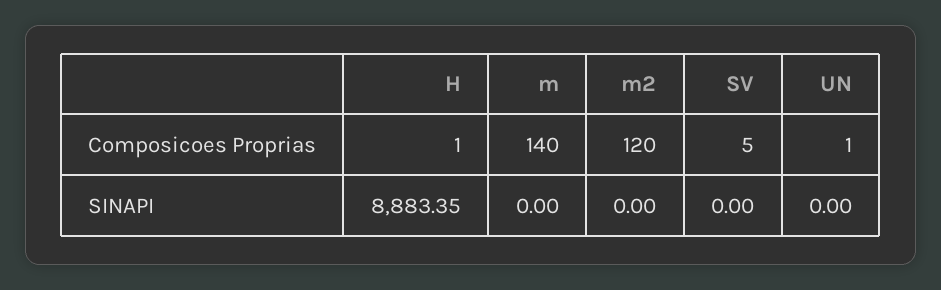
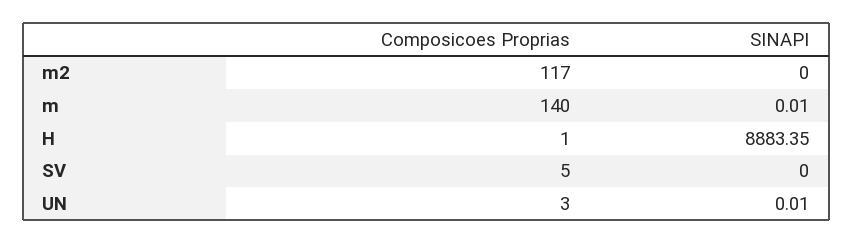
m2, Composicoes Proprias: 120 -> 117
UN, Composicoes Proprias: 1 -> 3
m, SINAPI: 0 -> 0.01
UN, SINAPI: 0 -> 0.01

